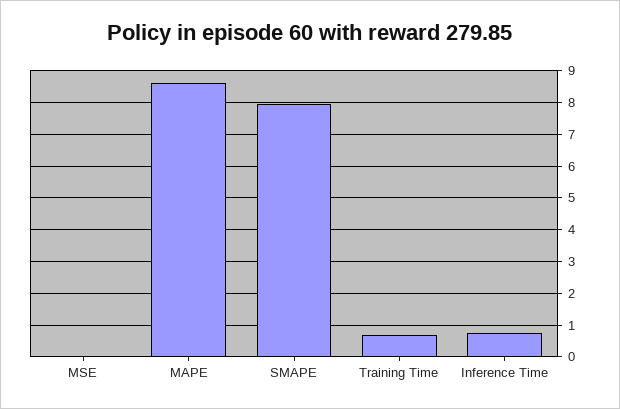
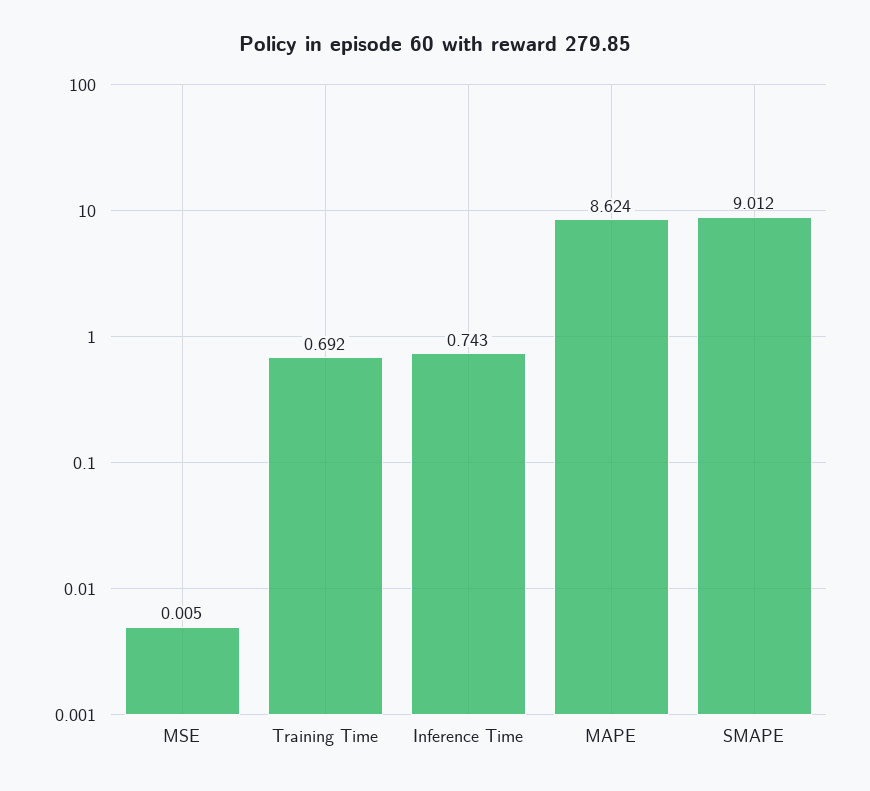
SMAPE: 8 -> 9.012

